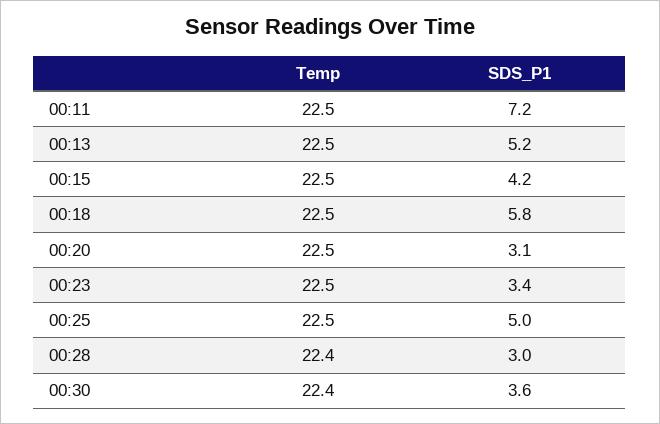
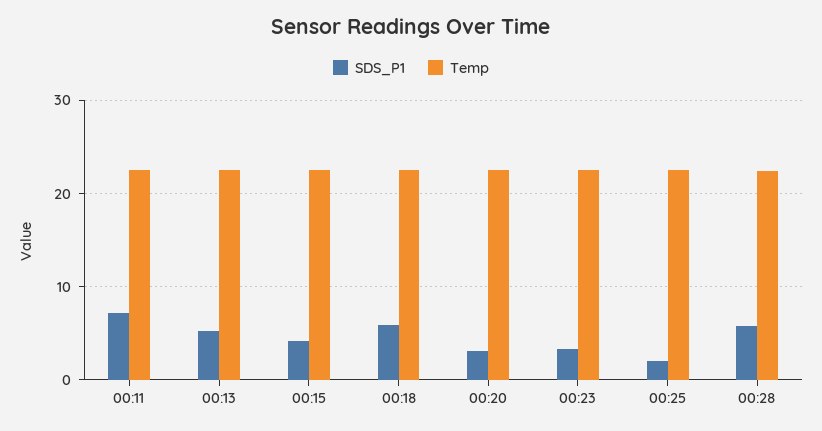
SDS_P1, 00:25: 5 -> 2
SDS_P1, 00:28: 3 -> 6
Temp, 00:30: 22.4 -> none
SDS_P1, 00:30: 3.6 -> none

